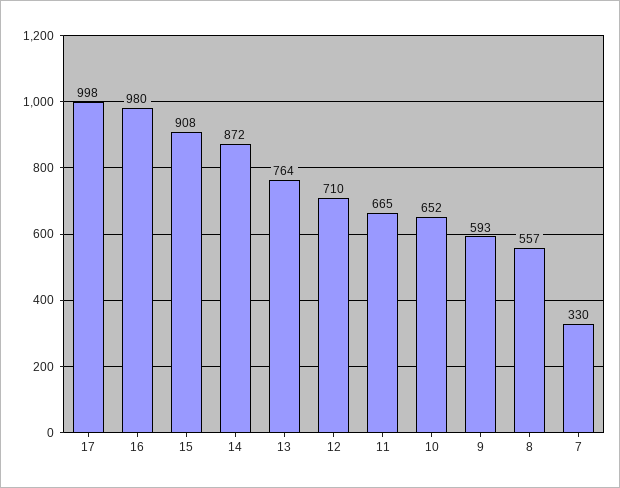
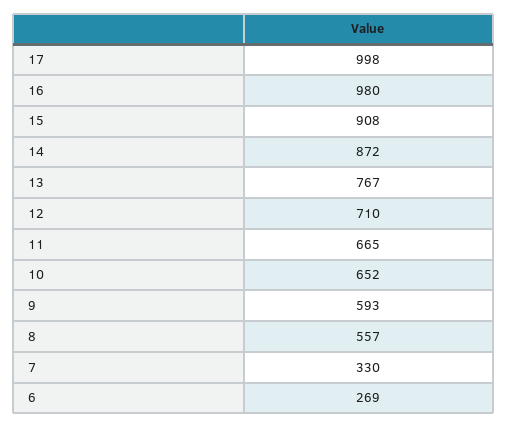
13: 764 -> 767
6: none -> 269

